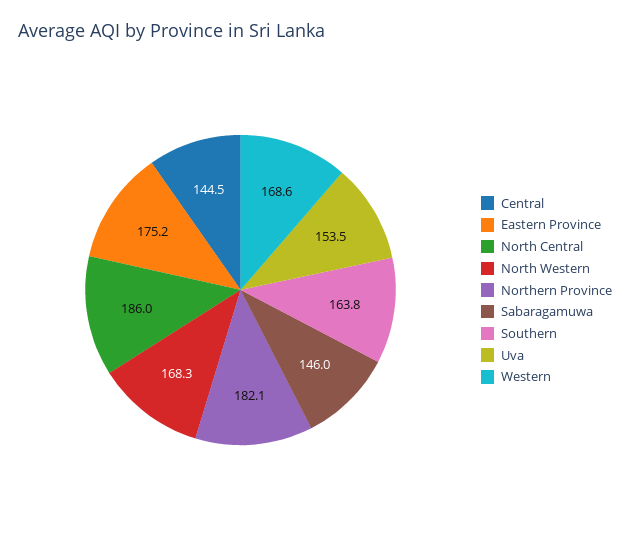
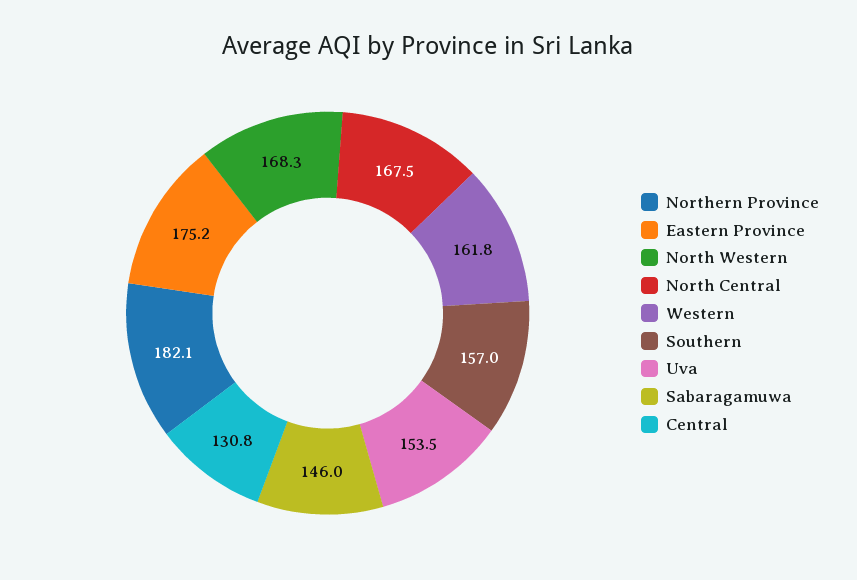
Central: 144.5 -> 130.8
North Central: 186 -> 167.5
Southern: 163.8 -> 157
Western: 168.6 -> 161.8

